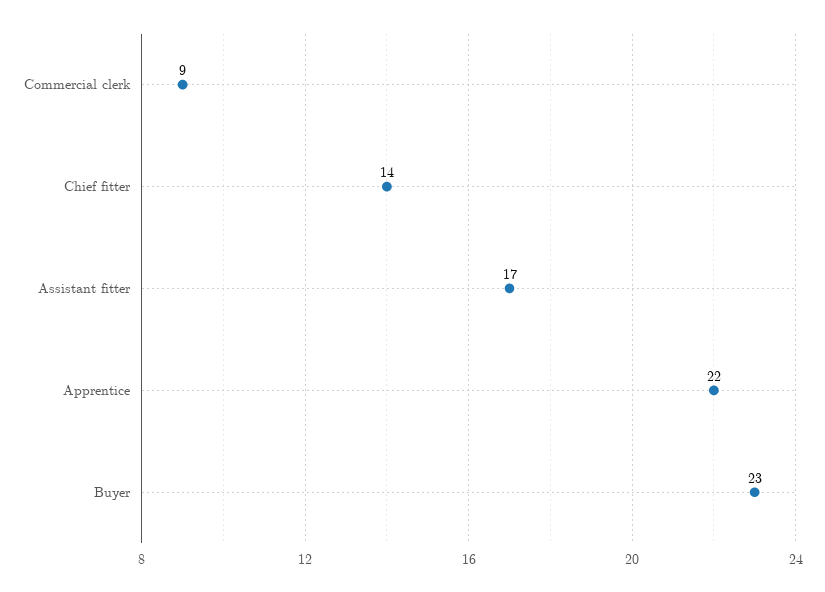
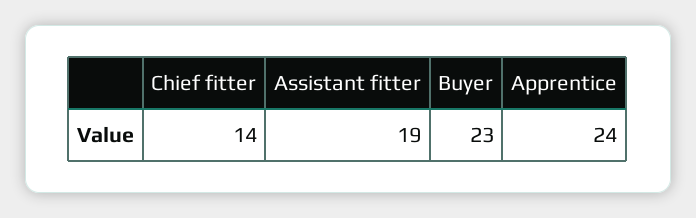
Commercial clerk: 9 -> none
Assistant fitter: 17 -> 19
Apprentice: 22 -> 24

